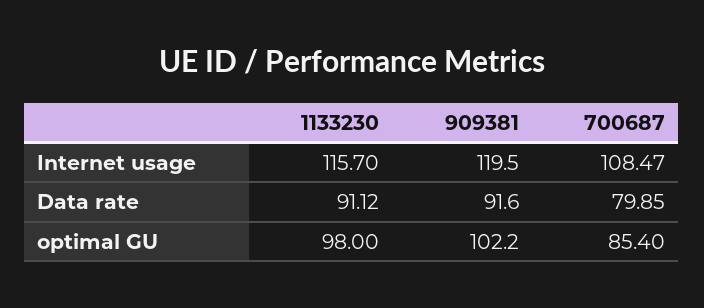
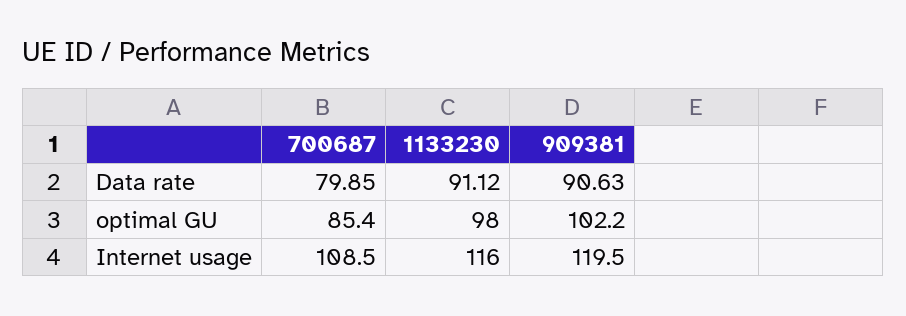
1133230, Internet usage: 115.7 -> 116
700687, Internet usage: 108.47 -> 108.5
909381, Data rate: 91.6 -> 90.63

